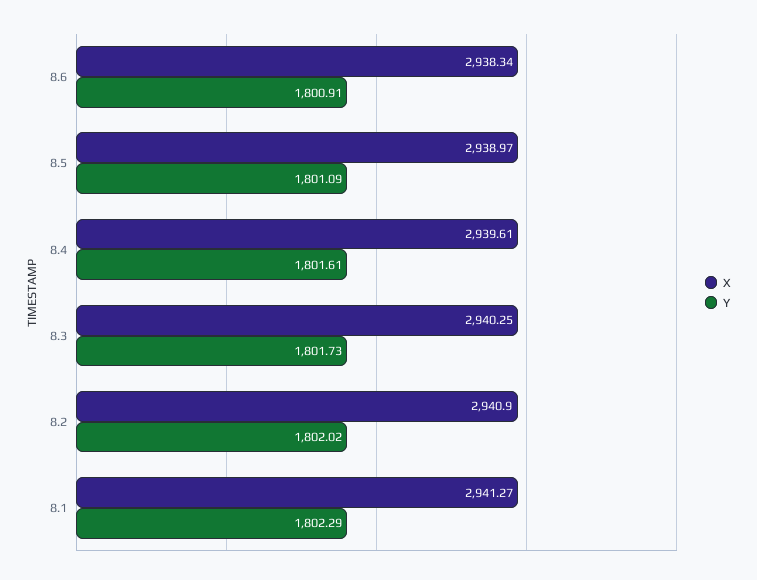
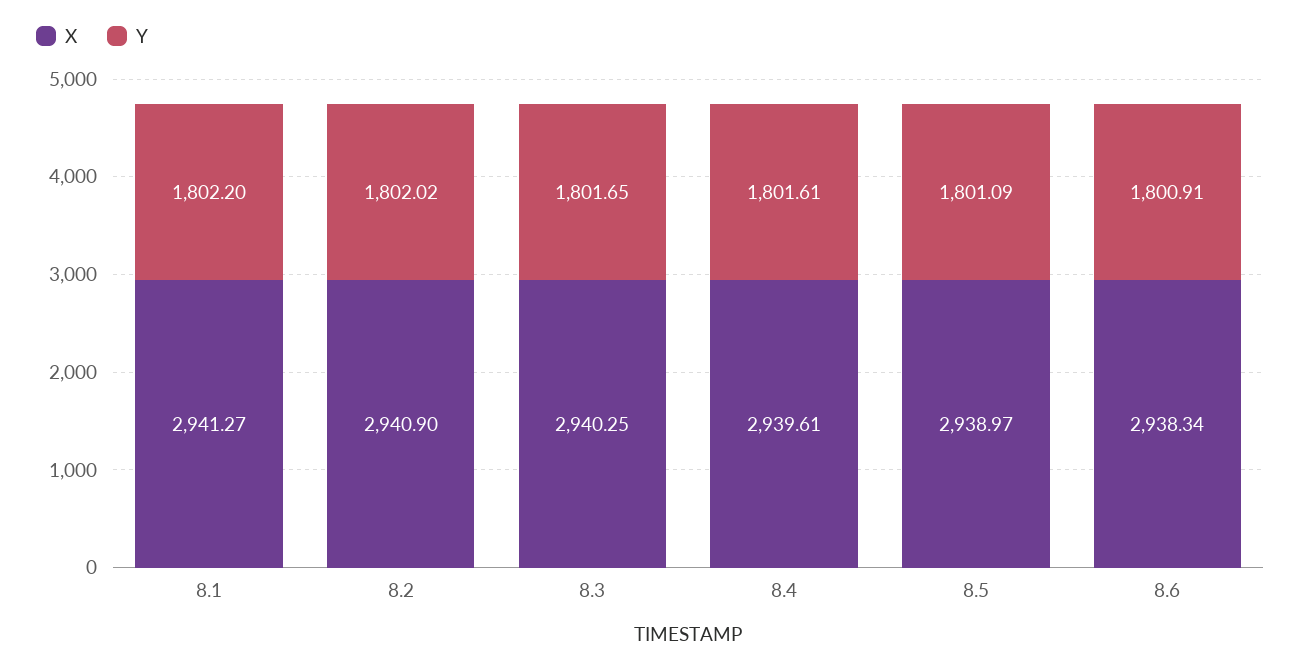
Y, 8.3: 1801.73 -> 1801.65
Y, 8.1: 1802.29 -> 1802.2

